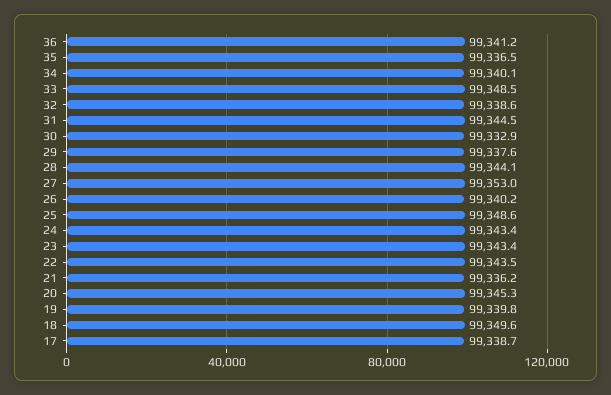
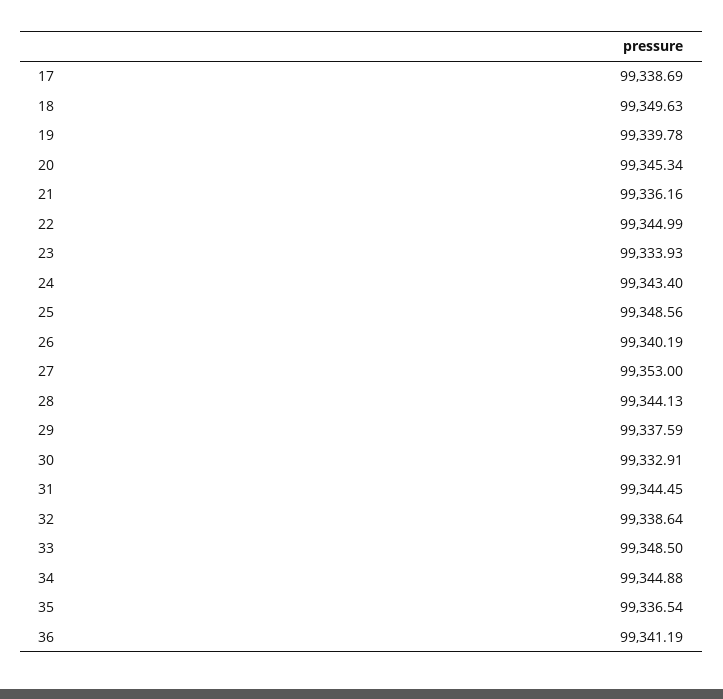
34: 99340.1 -> 99344.88
23: 99343.4 -> 99333.93
22: 99343.5 -> 99344.99

